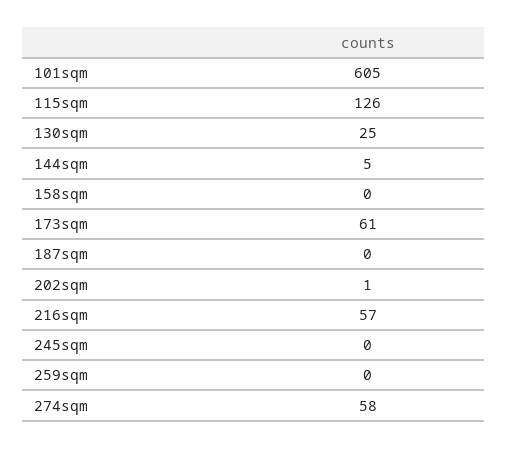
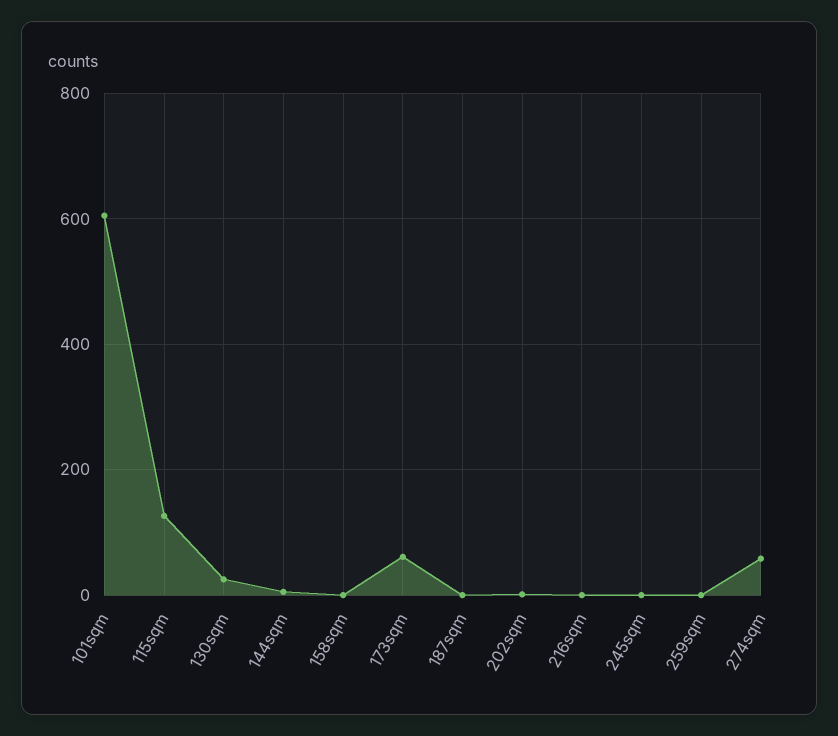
216sqm: 57 -> 0

